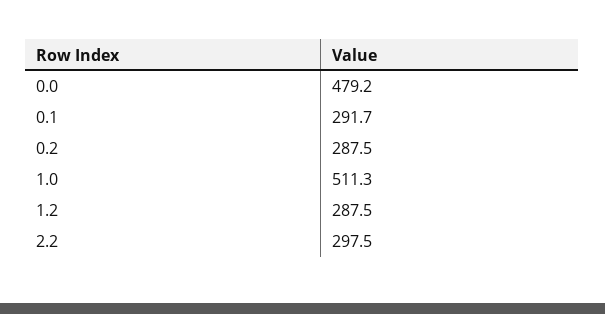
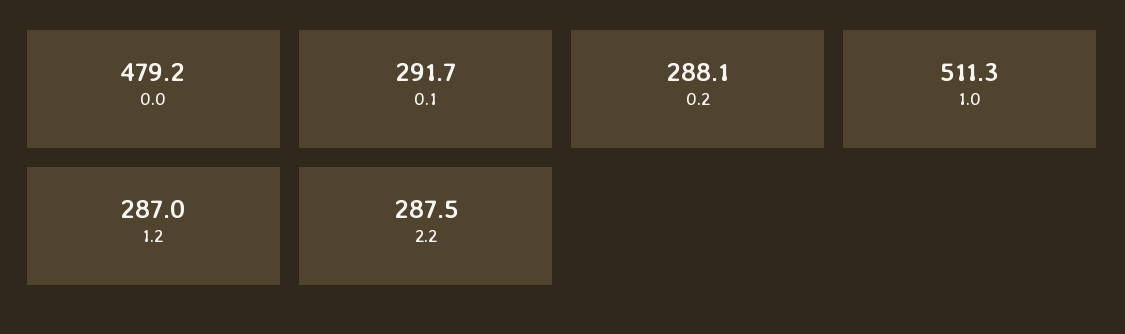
0.2: 287.5 -> 288.1
1.2: 287.5 -> 287
2.2: 297.5 -> 287.5

